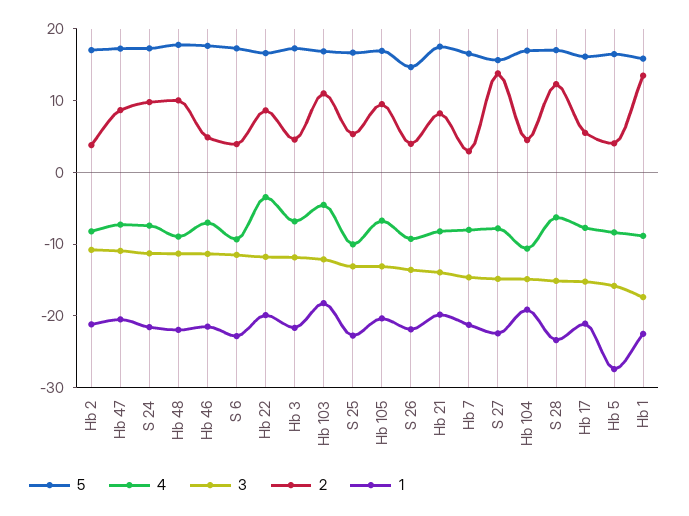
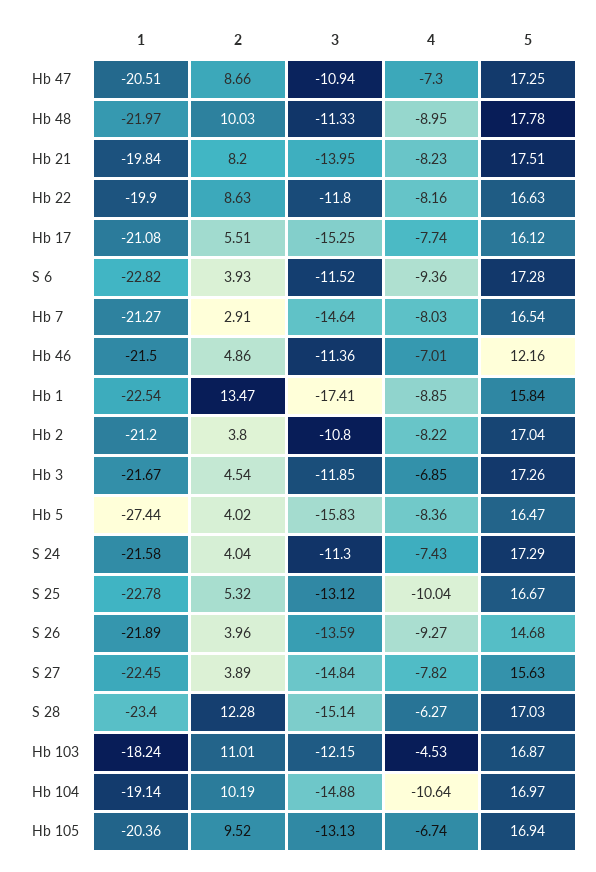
2, S 24: 10 -> 4.04
5, Hb 46: 18 -> 12.16
4, Hb 22: -4 -> -8.16
2, S 27: 14 -> 3.89
2, Hb 104: 4 -> 10.19

